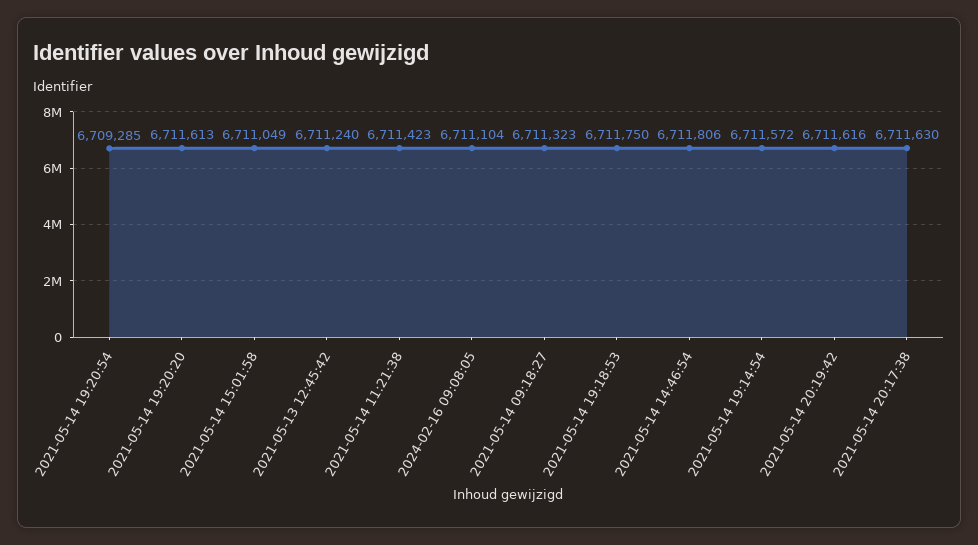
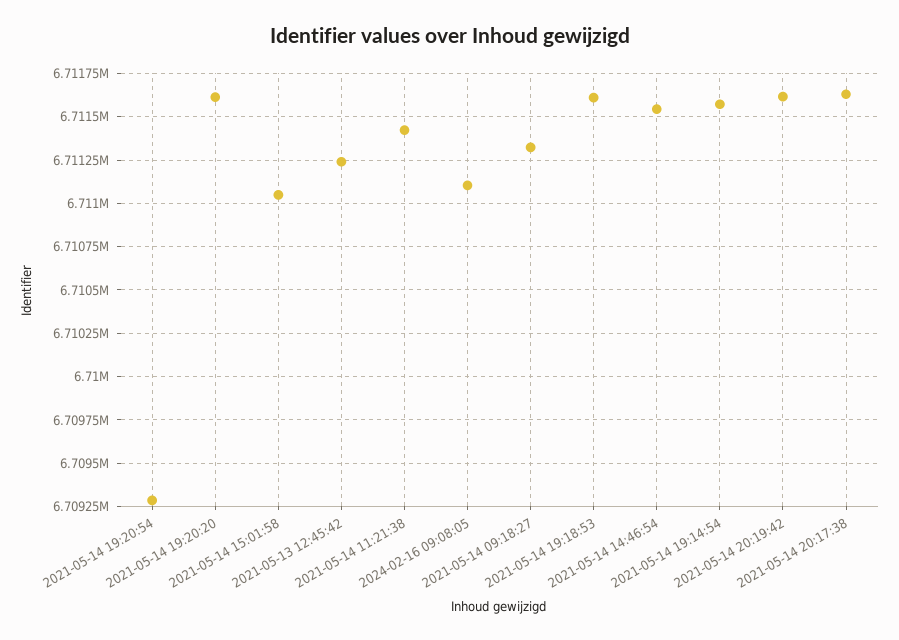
2021-05-14 19:18:53: 6711750 -> 6711600
2021-05-14 14:46:54: 6711806 -> 6711550

